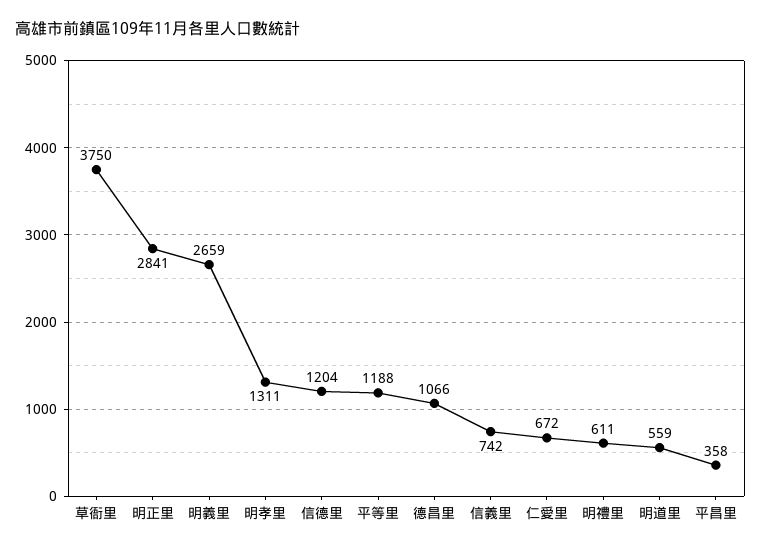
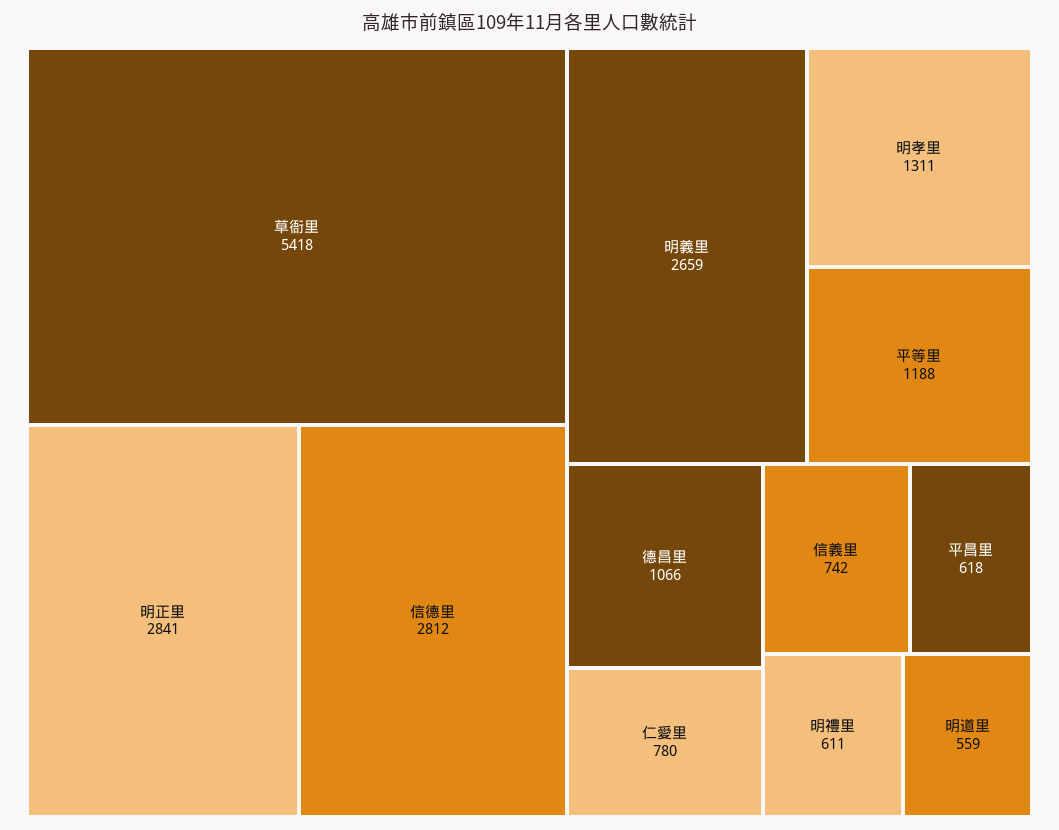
草衙里: 3750 -> 5418
信德里: 1204 -> 2812
仁愛里: 672 -> 780
平昌里: 358 -> 618

